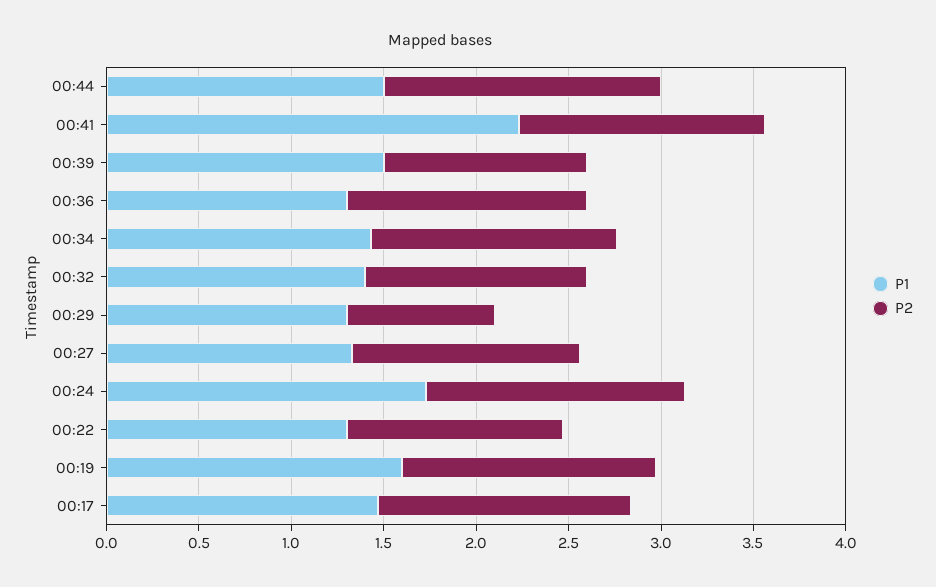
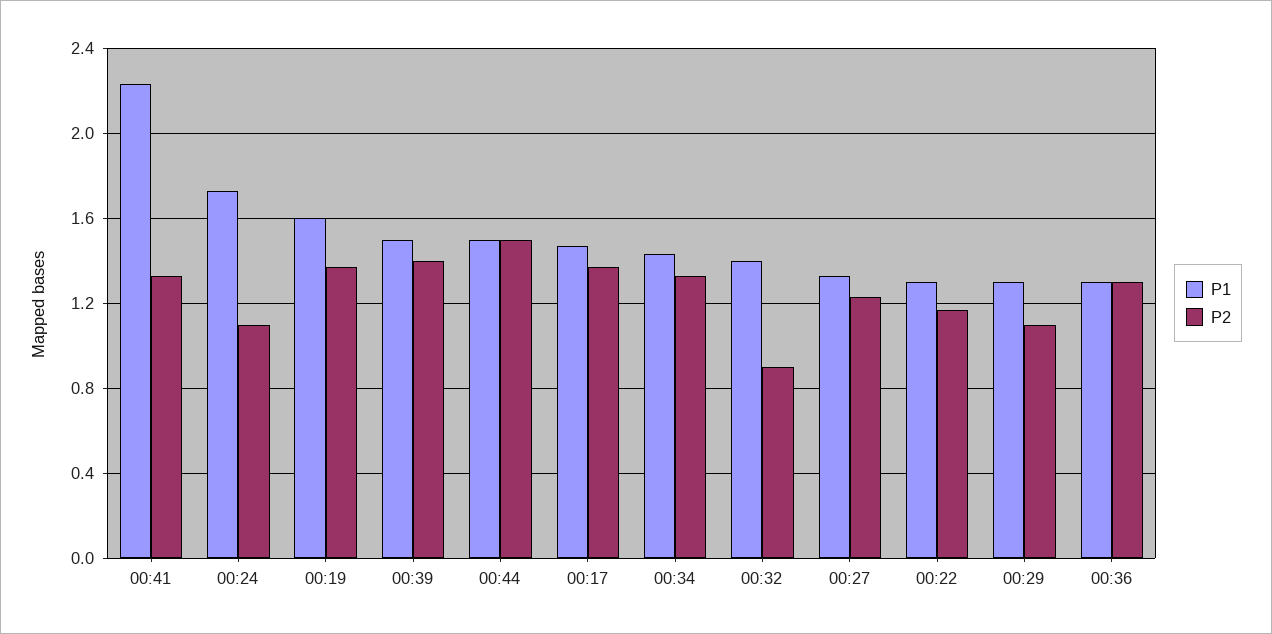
P2, 00:39: 1.1 -> 1.4
P2, 00:32: 1.2 -> 0.9
P2, 00:29: 0.8 -> 1.1
P2, 00:24: 1.4 -> 1.1

